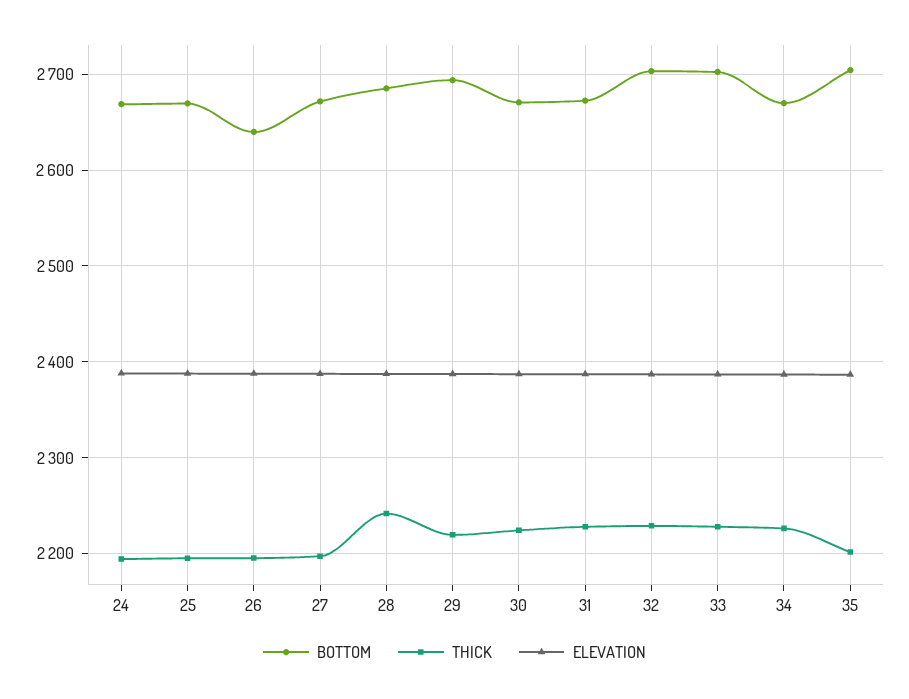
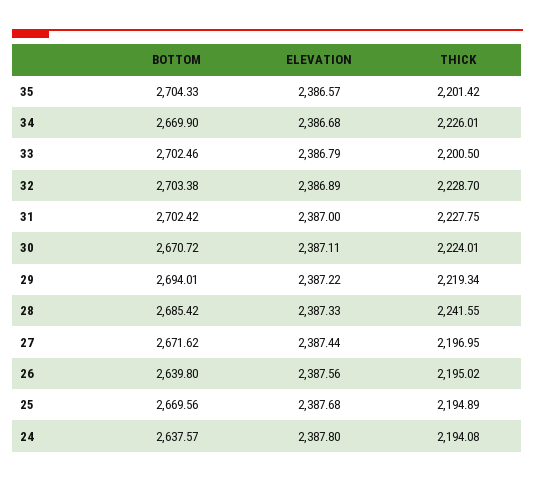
BOTTOM, 24: 2670 -> 2637.57
BOTTOM, 31: 2670 -> 2702.42
THICK, 33: 2230 -> 2200.5

